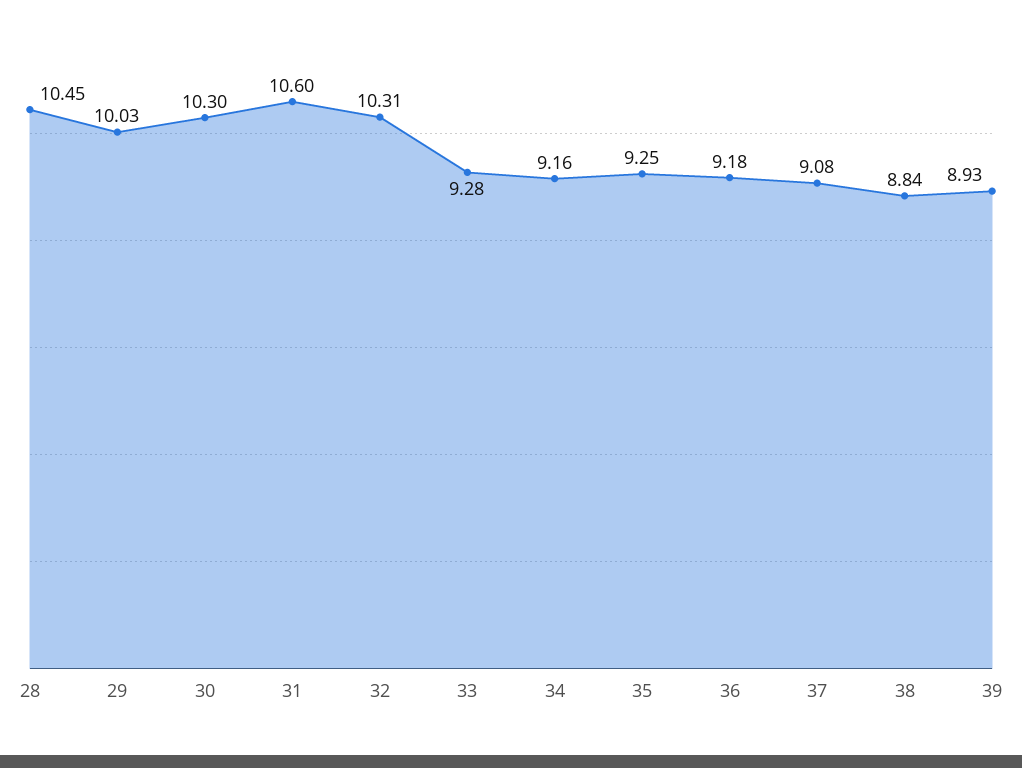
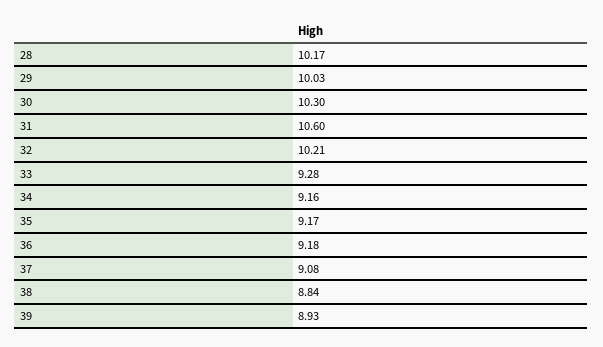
28: 10.45 -> 10.17
32: 10.31 -> 10.21
35: 9.25 -> 9.17

